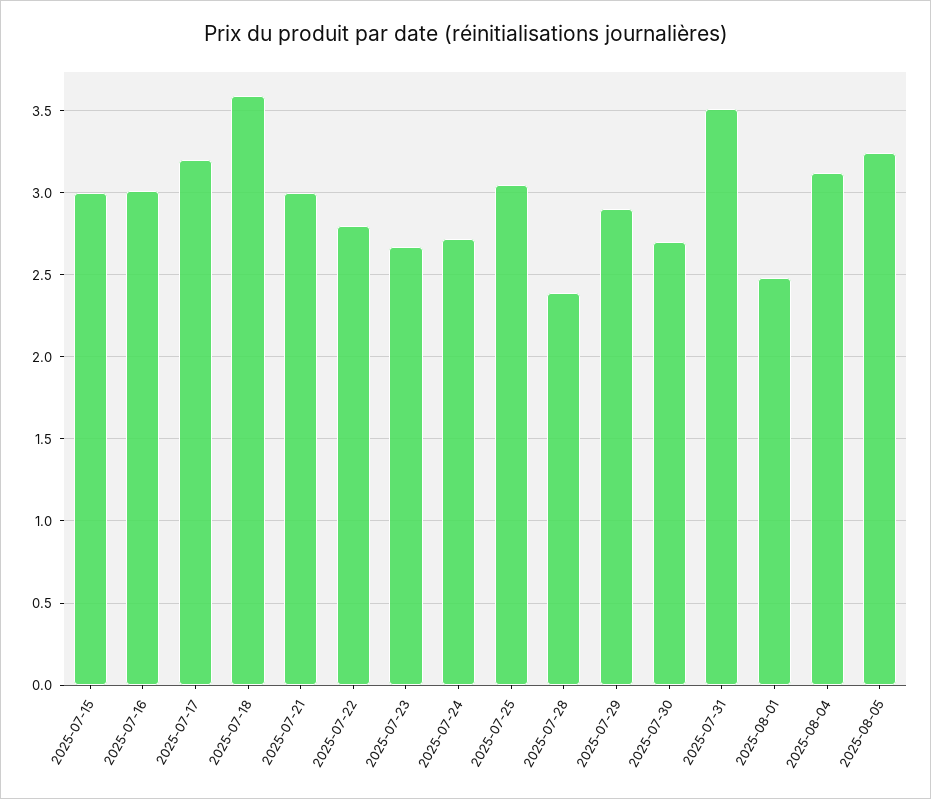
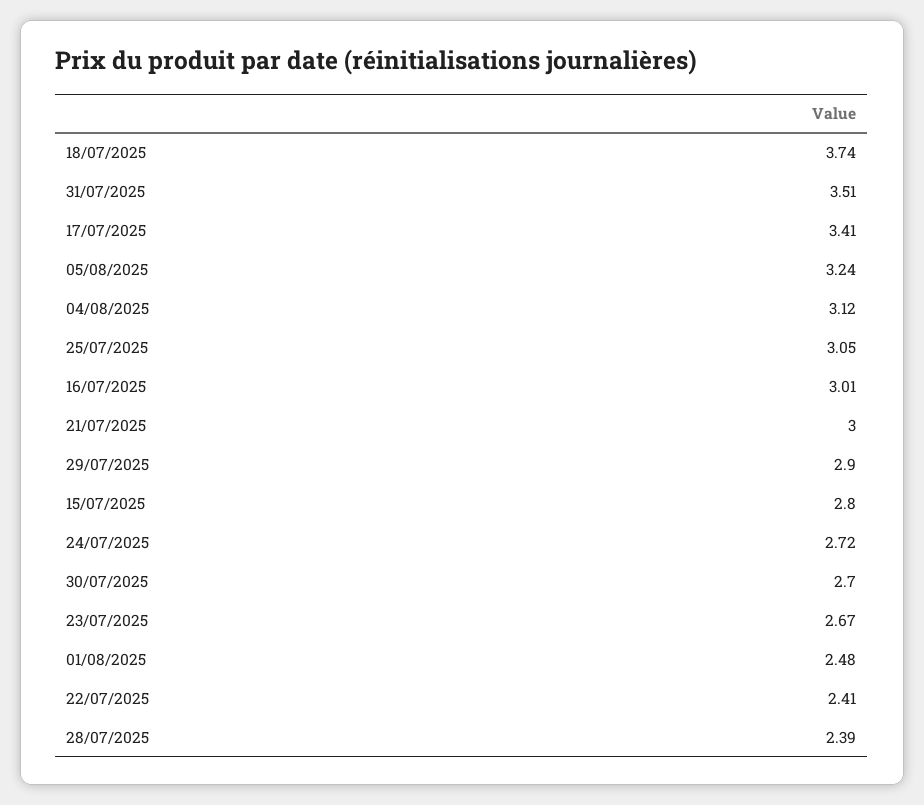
2025-07-15: 3 -> 2.8
2025-07-17: 3.2 -> 3.41
2025-07-18: 3.6 -> 3.74
2025-07-22: 2.8 -> 2.41

